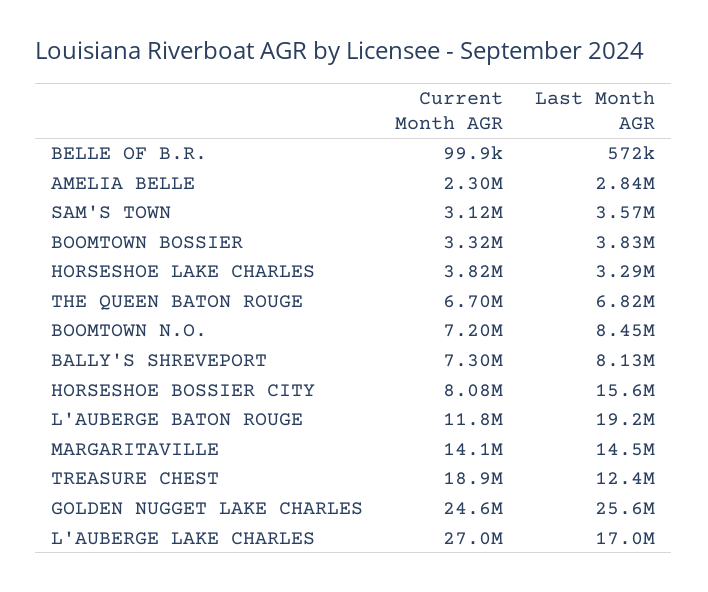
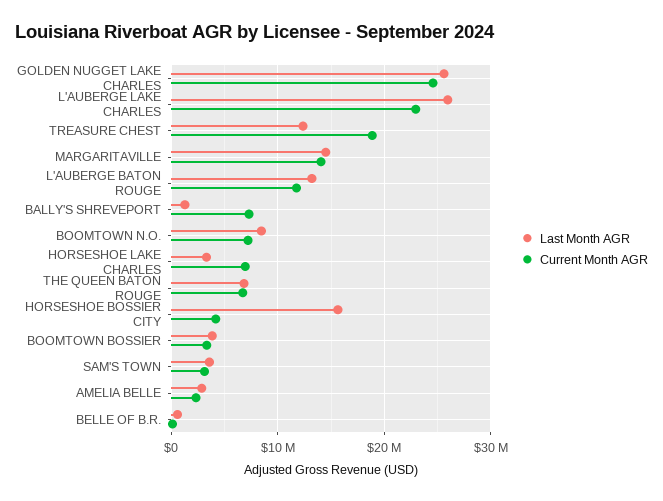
Current Month AGR, HORSESHOE LAKE CHARLES: 3820000 -> 7000000
Last Month AGR, BALLY'S SHREVEPORT: 8130000 -> 1000000
Current Month AGR, HORSESHOE BOSSIER CITY: 8080000 -> 4000000
Last Month AGR, L'AUBERGE BATON ROUGE: 19200000 -> 13000000
Current Month AGR, L'AUBERGE LAKE CHARLES: 27000000 -> 23000000
Last Month AGR, L'AUBERGE LAKE CHARLES: 17000000 -> 26000000

